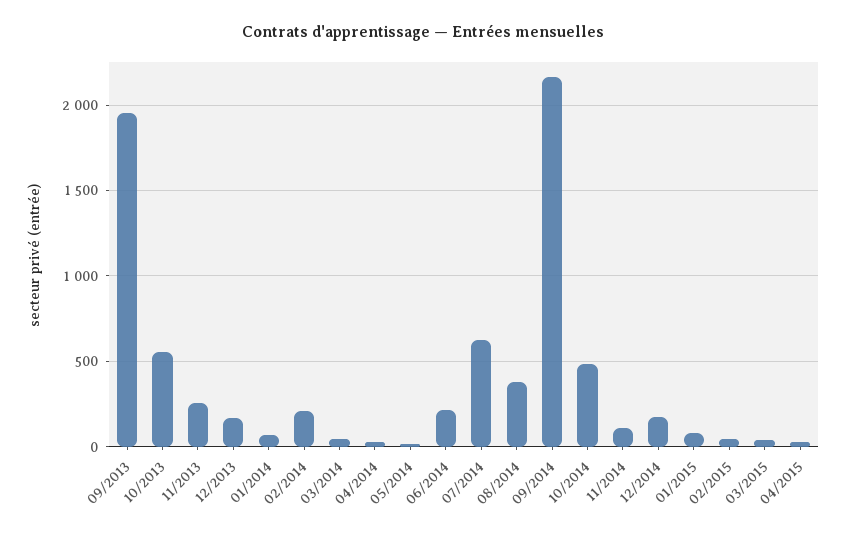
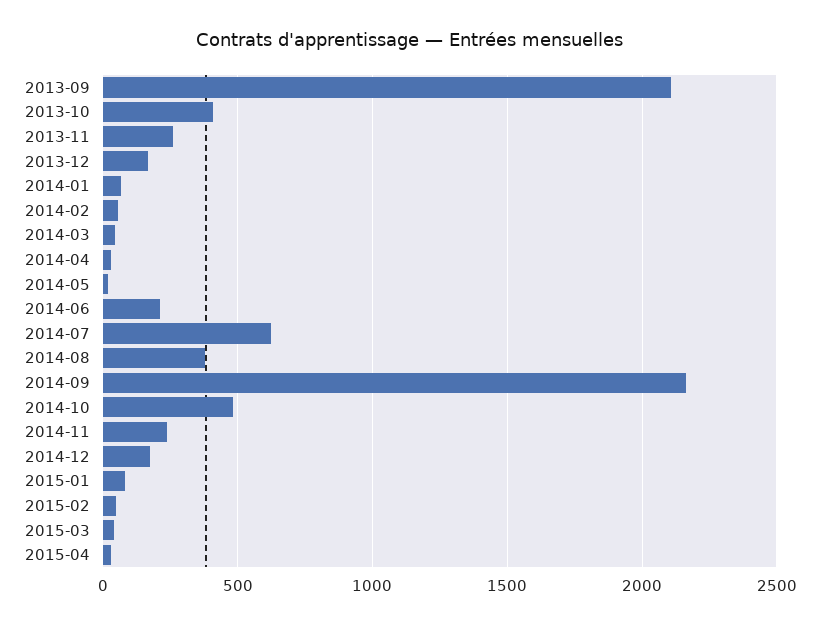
09/2013: 1950 -> 2100
10/2013: 550 -> 400
02/2014: 200 -> 50
11/2014: 100 -> 250

